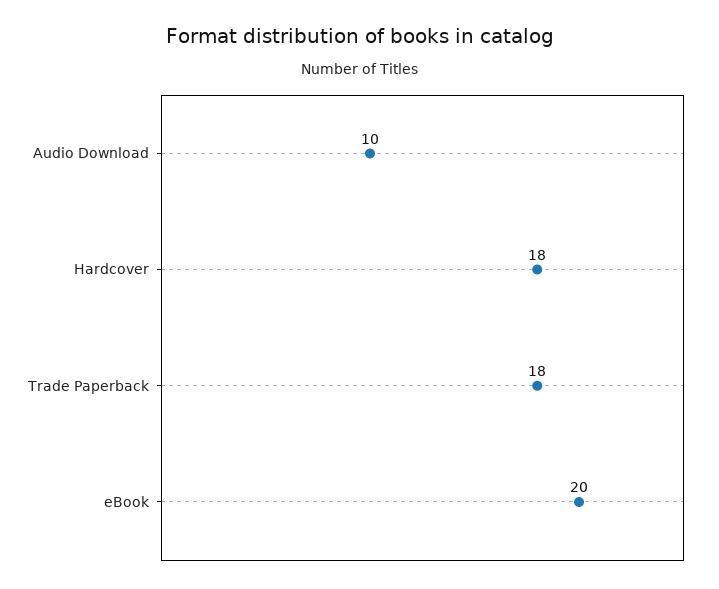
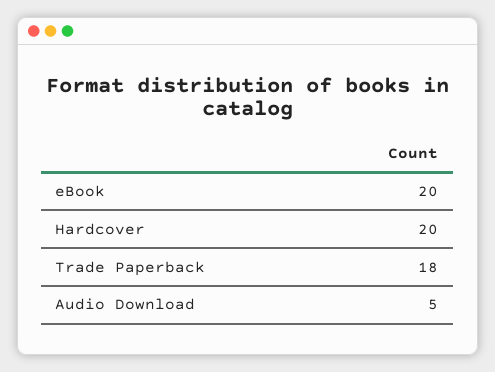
Audio Download: 10 -> 5
Hardcover: 18 -> 20

